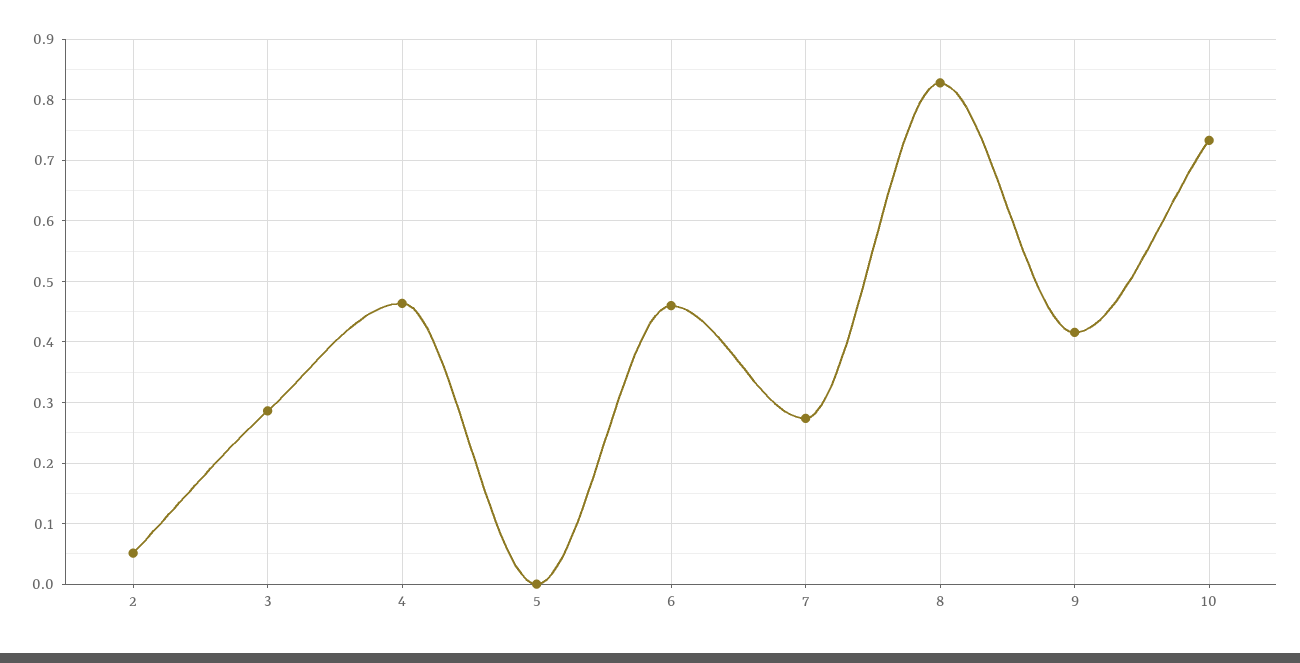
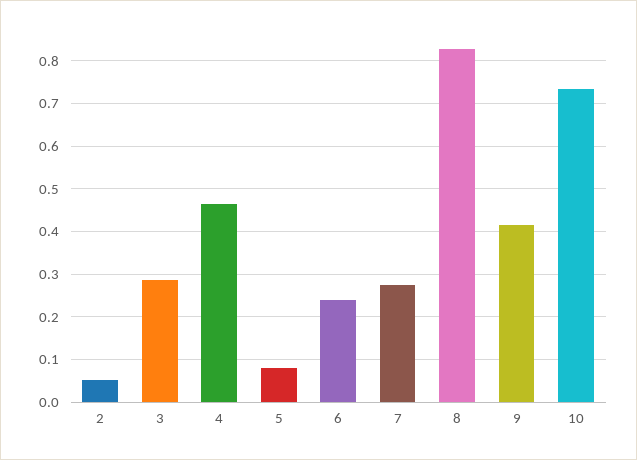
5: 0 -> 0.08
6: 0.46 -> 0.24

